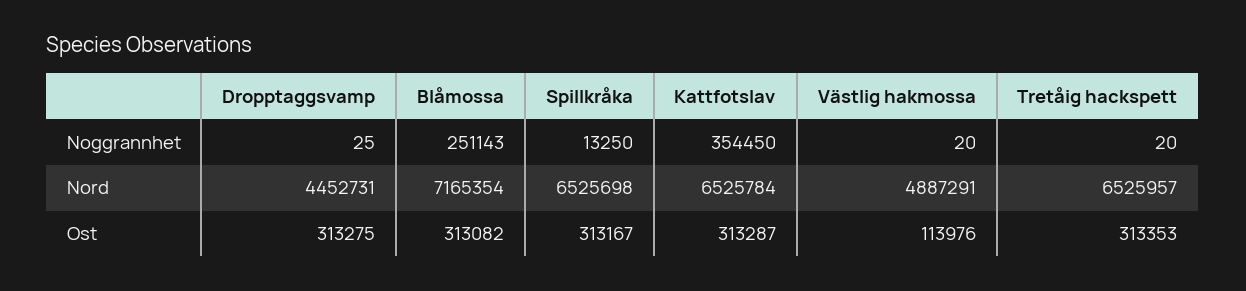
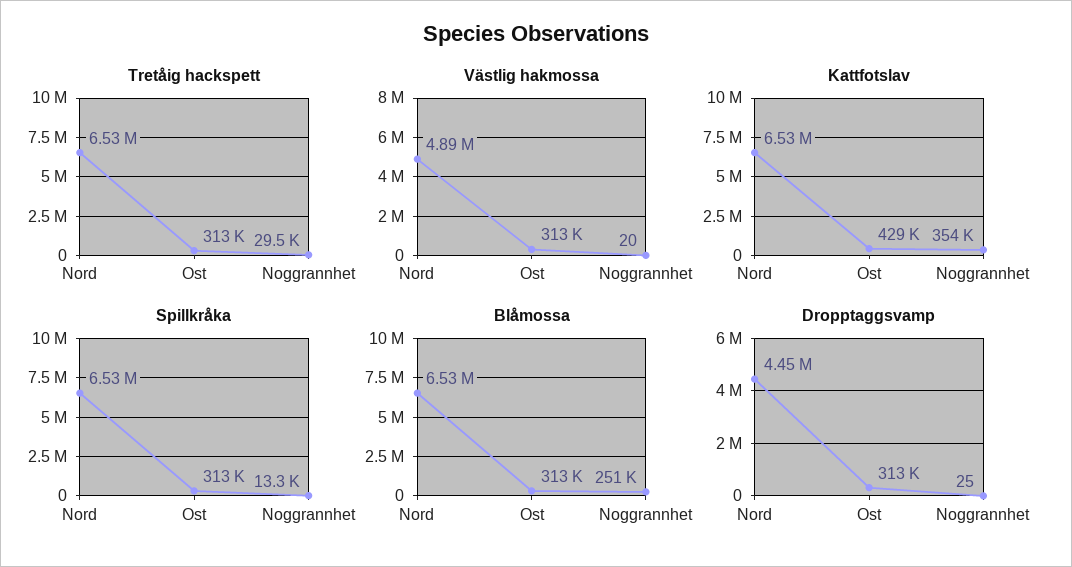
Tretåig hackspett, Noggrannhet: 20 -> 29500
Blåmossa, Nord: 7165354 -> 6530000
Kattfotslav, Ost: 313287 -> 429000
Västlig hakmossa, Ost: 113976 -> 313000

